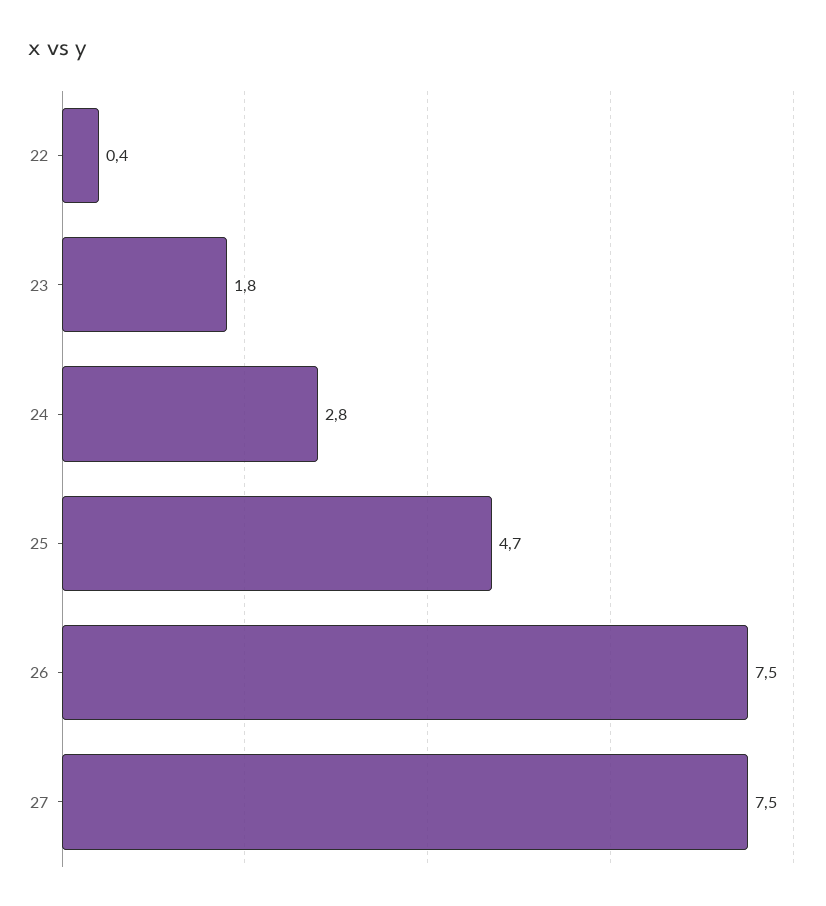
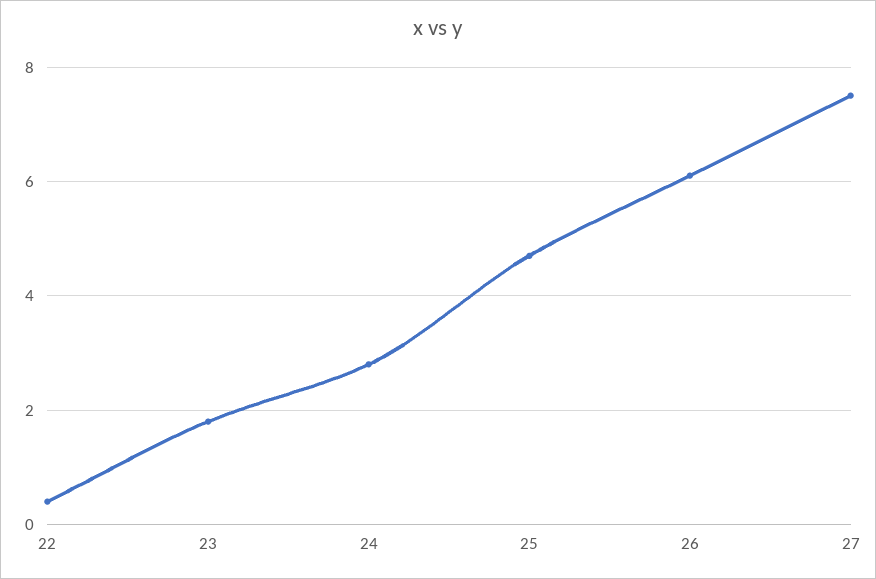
26: 7.5 -> 6

